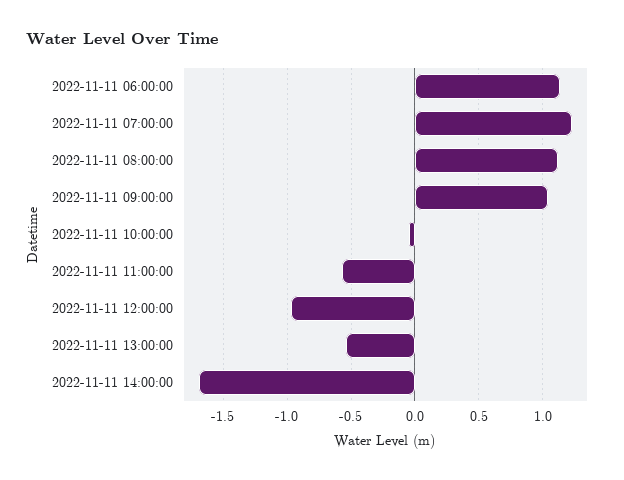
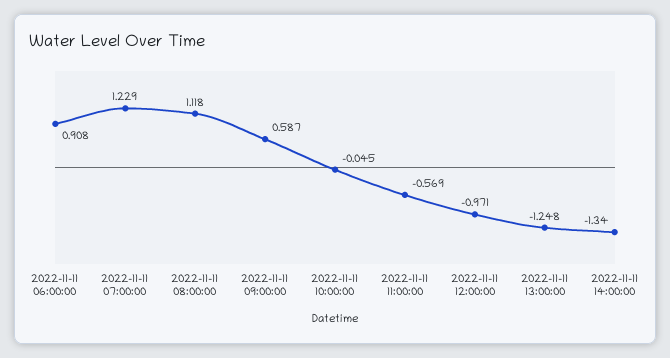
2022-11-11 06:00:00: 1.15 -> 0.908
2022-11-11 09:00:00: 1.05 -> 0.587
2022-11-11 13:00:00: -0.55 -> -1.248
2022-11-11 14:00:00: -1.7 -> -1.34

